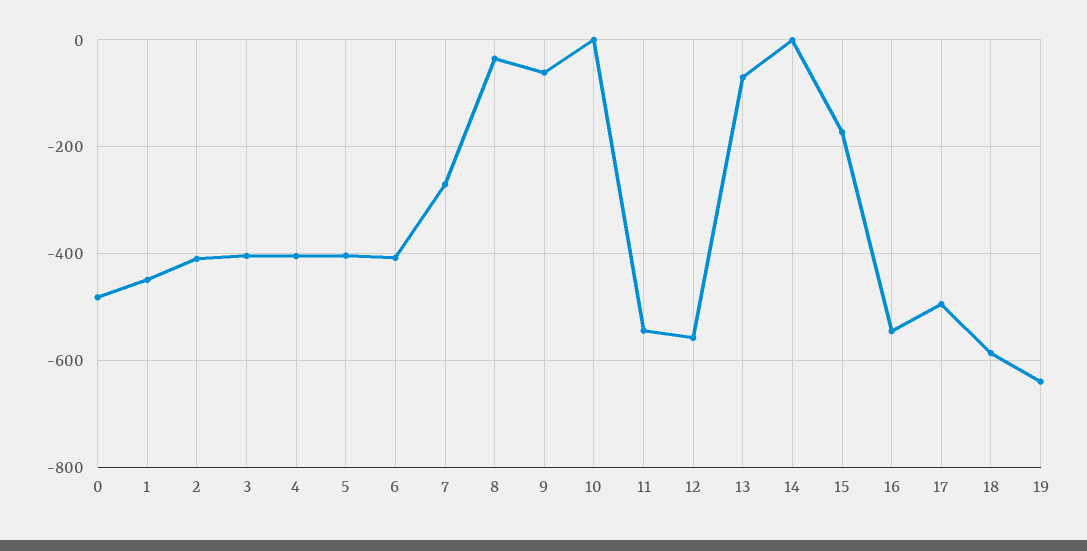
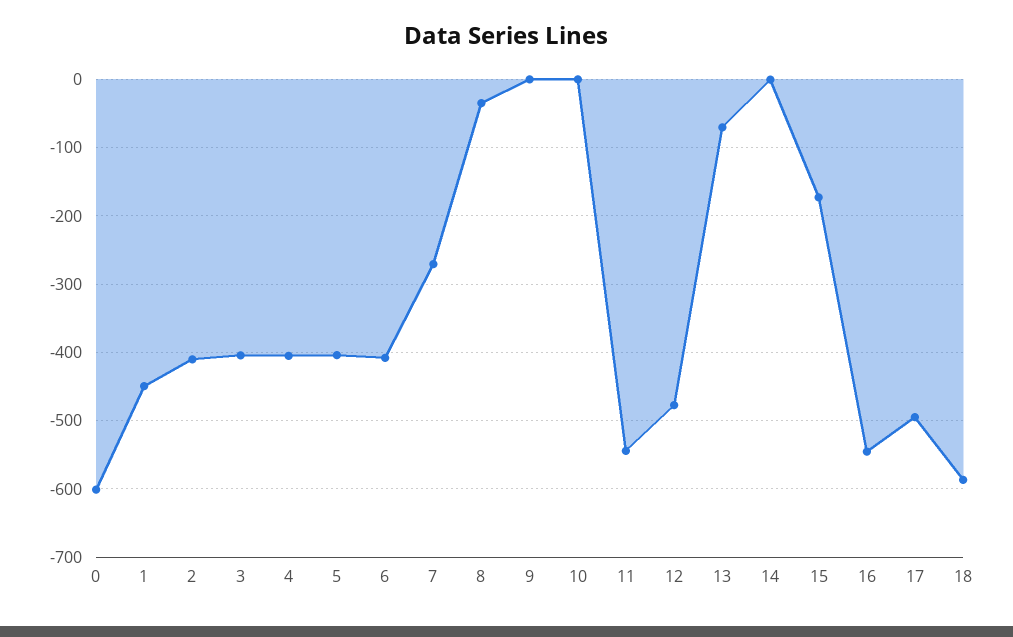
0: -480 -> -600
9: -60 -> 0
12: -560 -> -480
19: -640 -> none

